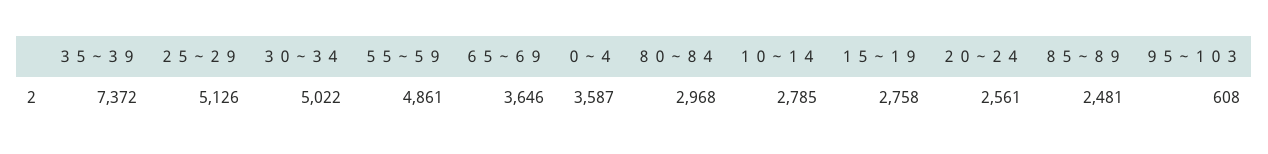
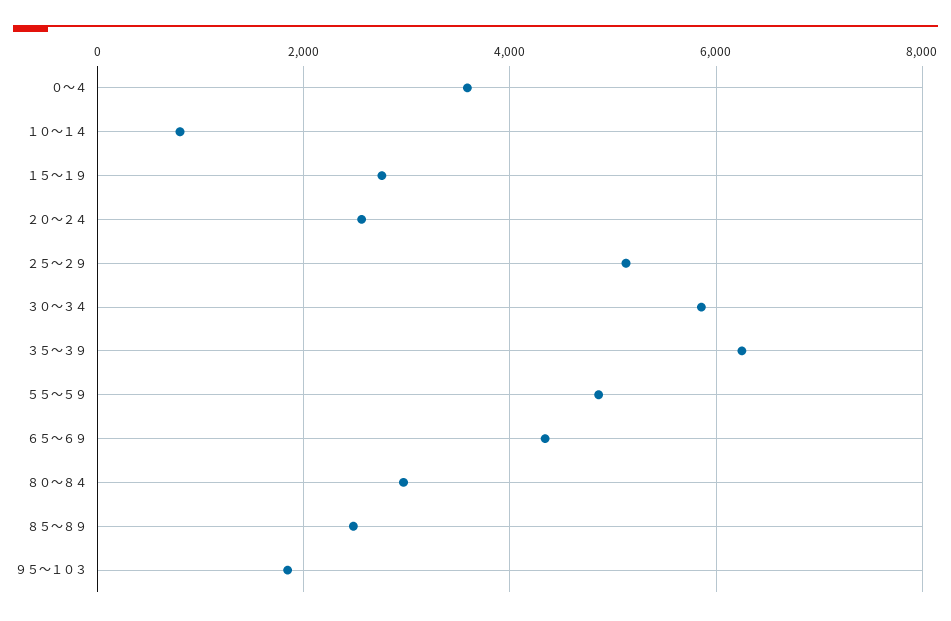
３５～３９: 7372 -> 6200
３０～３４: 5022 -> 5800
６５～６９: 3646 -> 4400
１０～１４: 2785 -> 800
９５～１０３: 608 -> 1800

